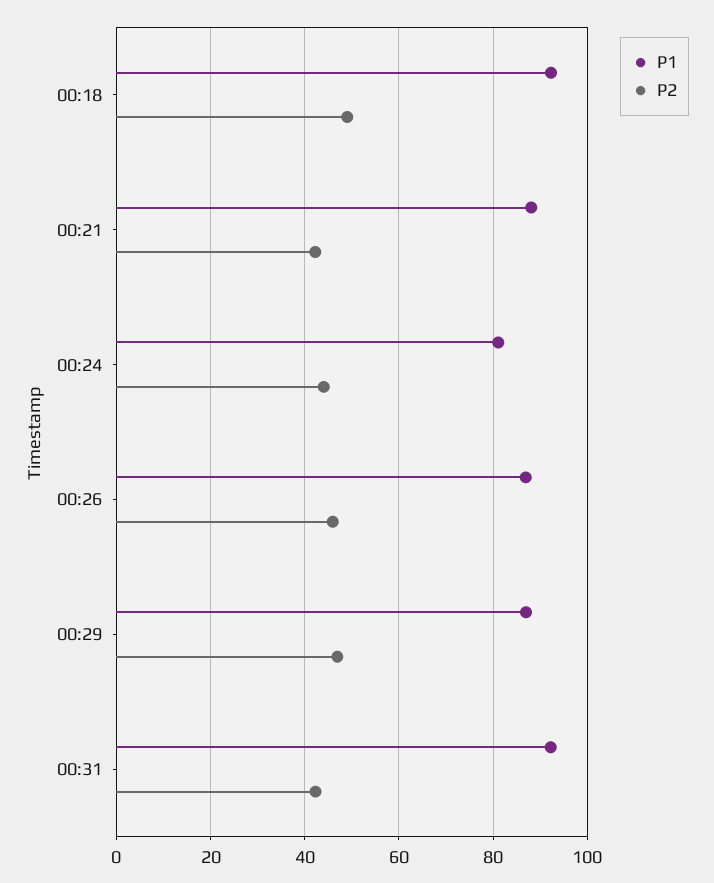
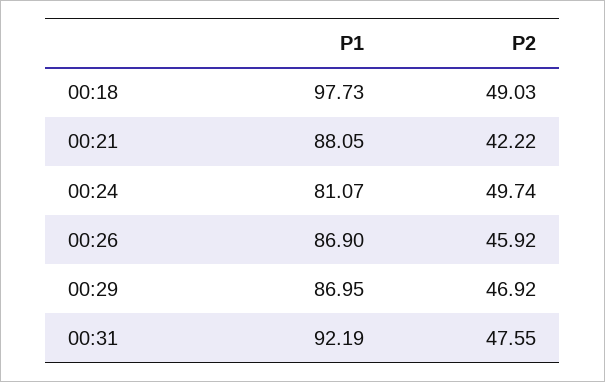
P1, 00:18: 92 -> 97.73
P2, 00:24: 44 -> 49.74
P2, 00:31: 42 -> 47.55

